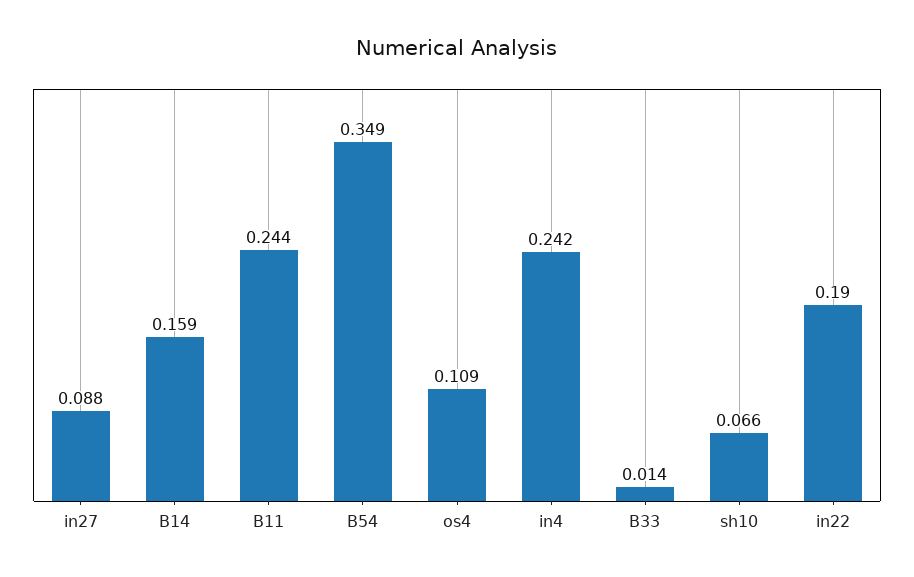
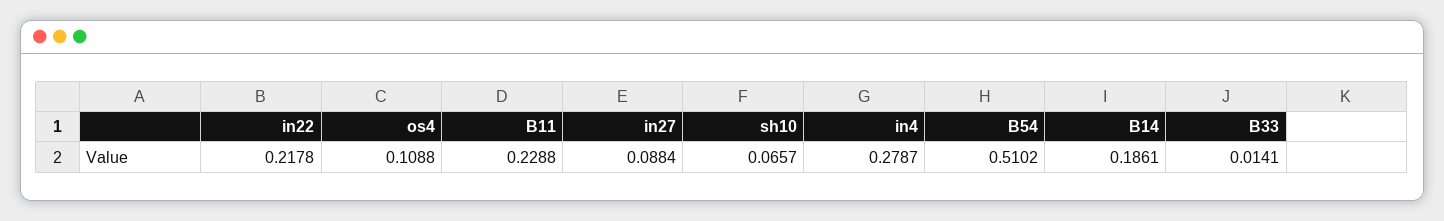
B14: 0.159 -> 0.1861
B11: 0.244 -> 0.2288
B54: 0.349 -> 0.5102
in4: 0.242 -> 0.2787
in22: 0.19 -> 0.2178

